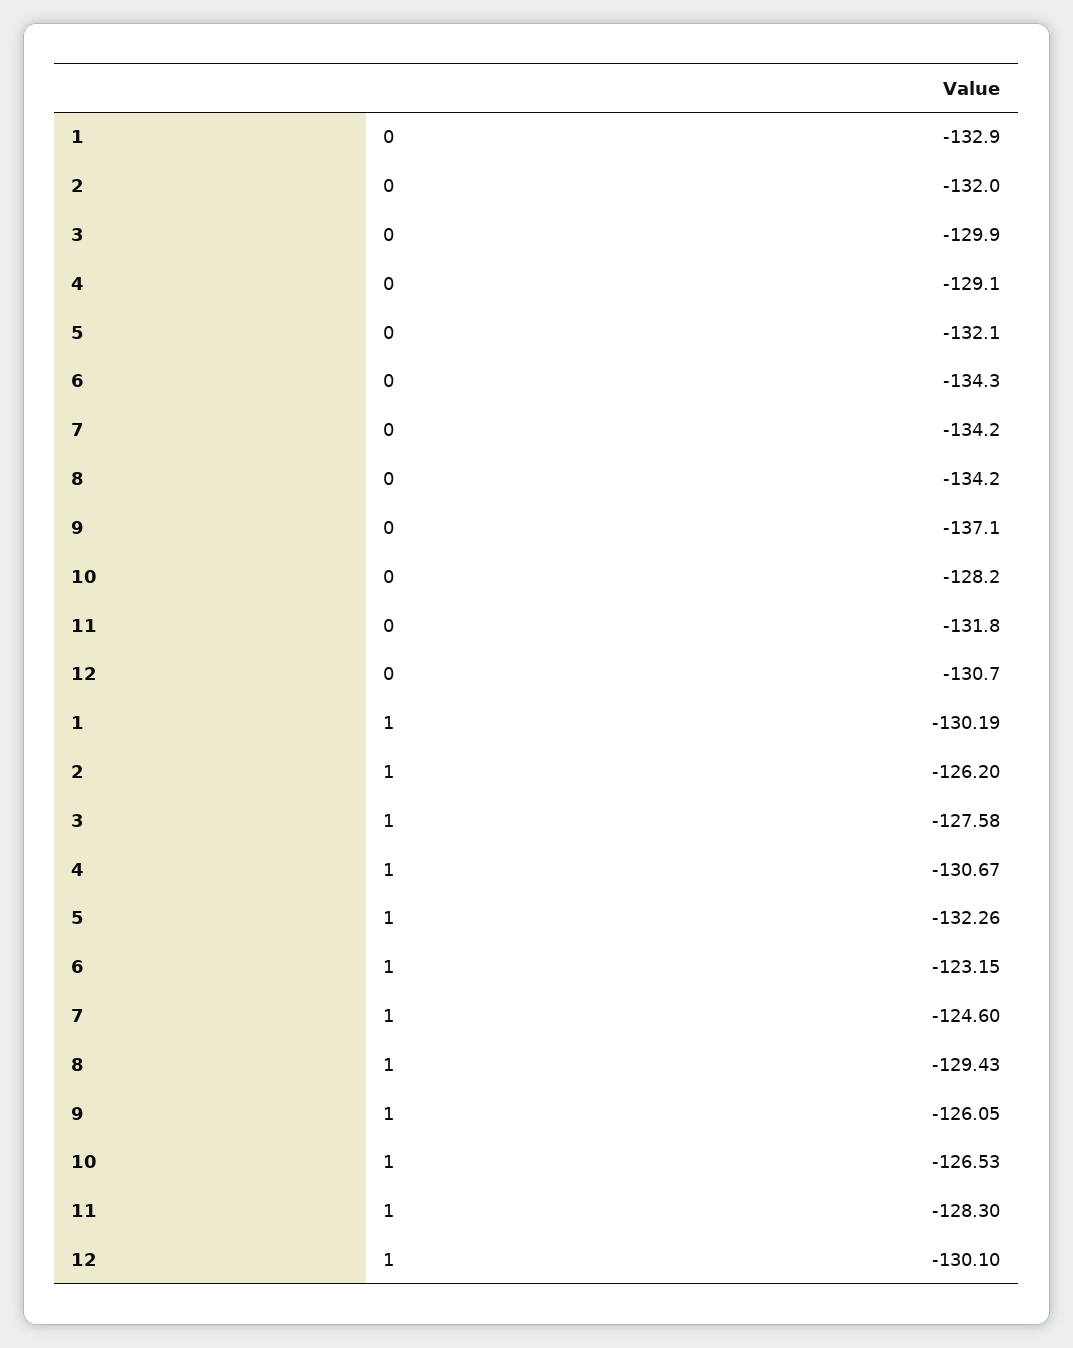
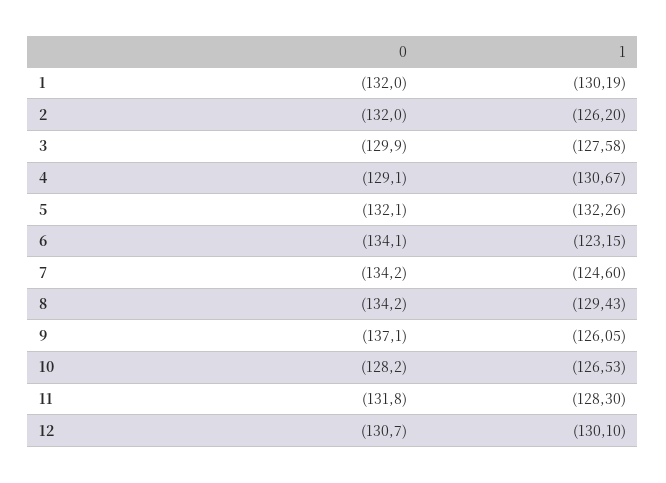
1, 0: -132.9 -> -132
6, 0: -134.3 -> -134.1

